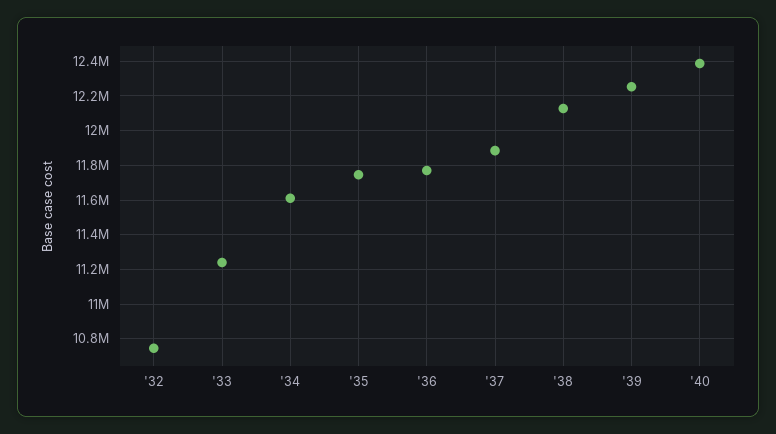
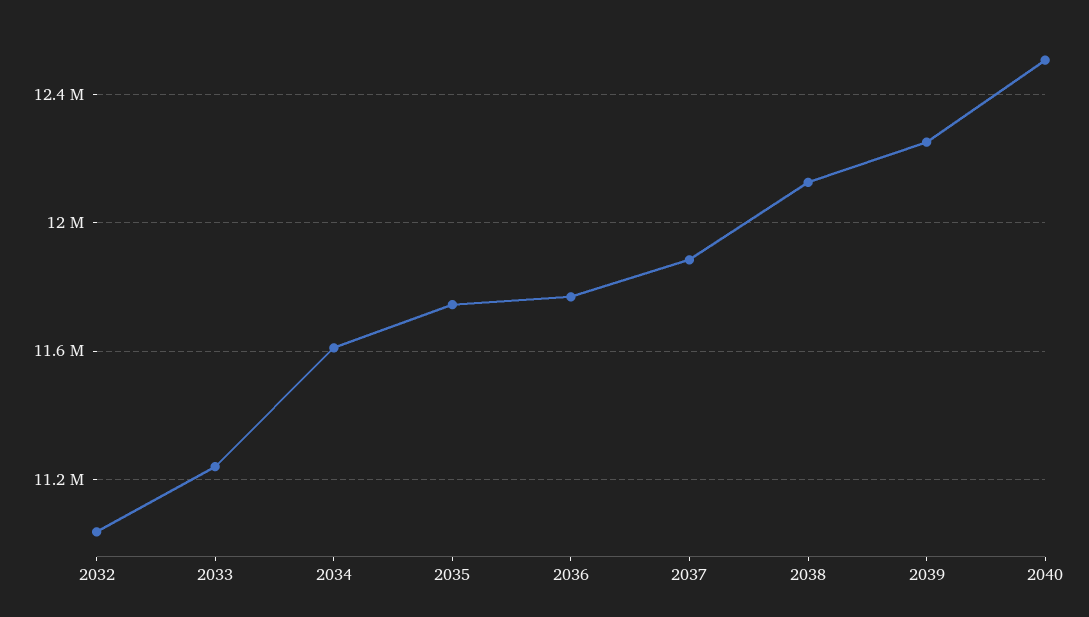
'32: 10750000 -> 11050000
'40: 12400000 -> 12500000

